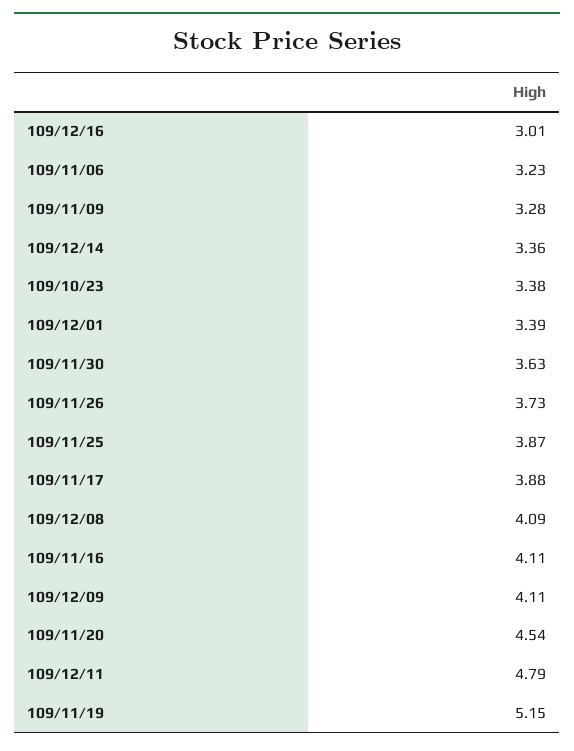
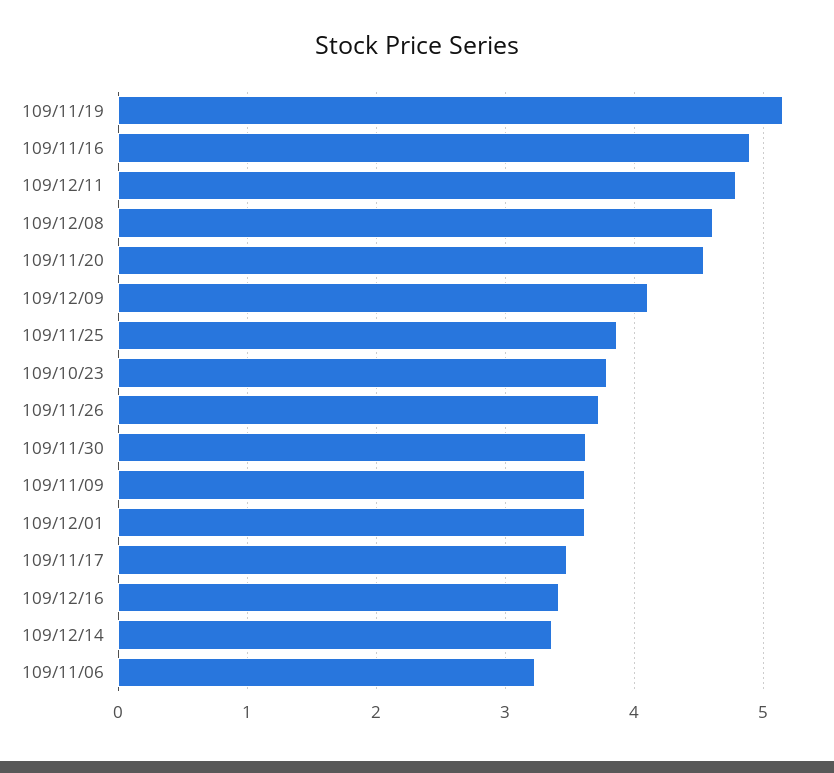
109/12/16: 3.01 -> 3.4
109/11/09: 3.28 -> 3.6
109/10/23: 3.38 -> 3.8
109/12/01: 3.39 -> 3.6
109/11/17: 3.88 -> 3.5
109/12/08: 4.09 -> 4.6
109/11/16: 4.11 -> 4.9

